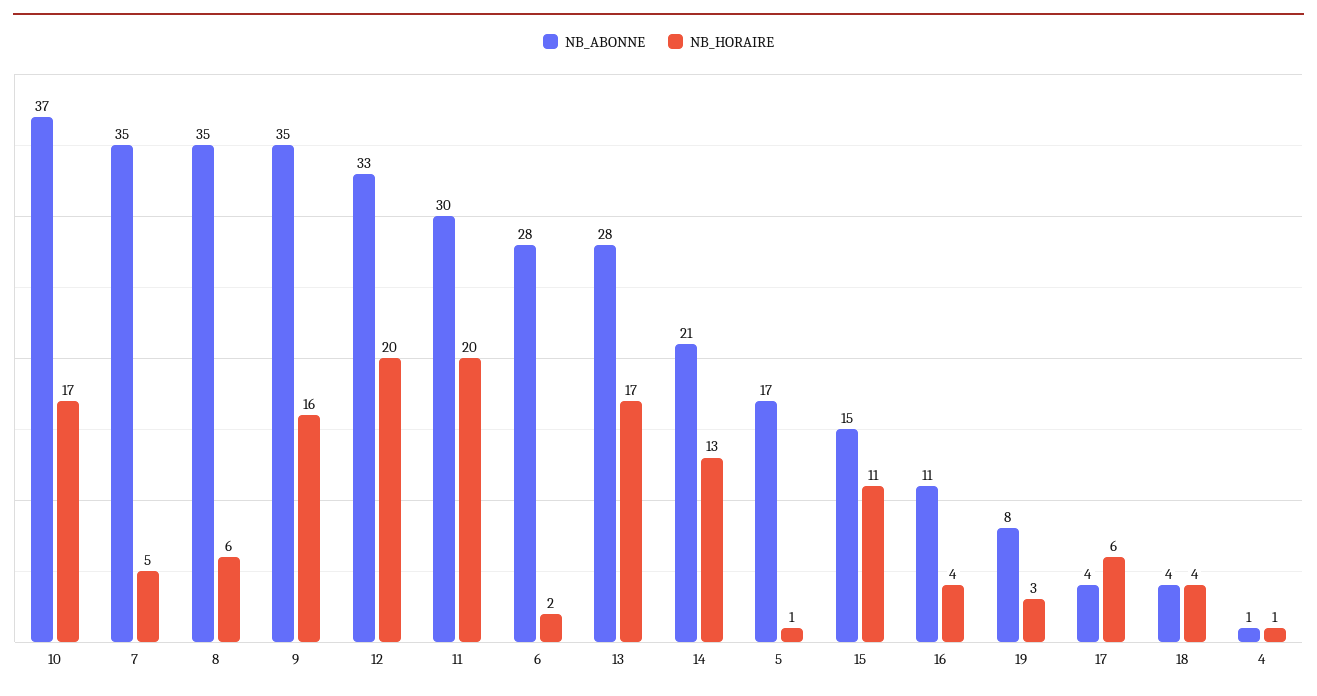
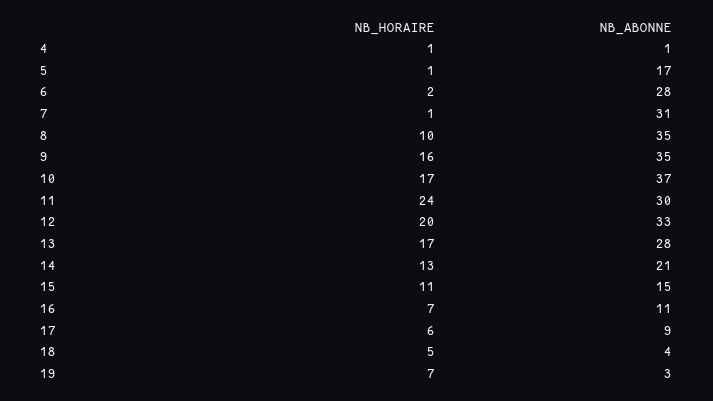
NB_ABONNE, 7: 35 -> 31
NB_HORAIRE, 7: 5 -> 1
NB_HORAIRE, 8: 6 -> 10
NB_HORAIRE, 11: 20 -> 24
NB_HORAIRE, 16: 4 -> 7
NB_ABONNE, 19: 8 -> 3
NB_HORAIRE, 19: 3 -> 7
NB_ABONNE, 17: 4 -> 9
NB_HORAIRE, 18: 4 -> 5

